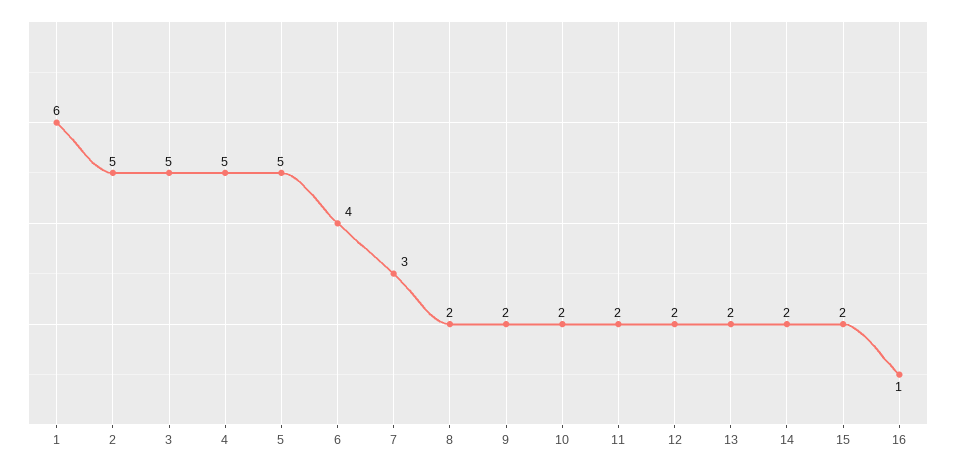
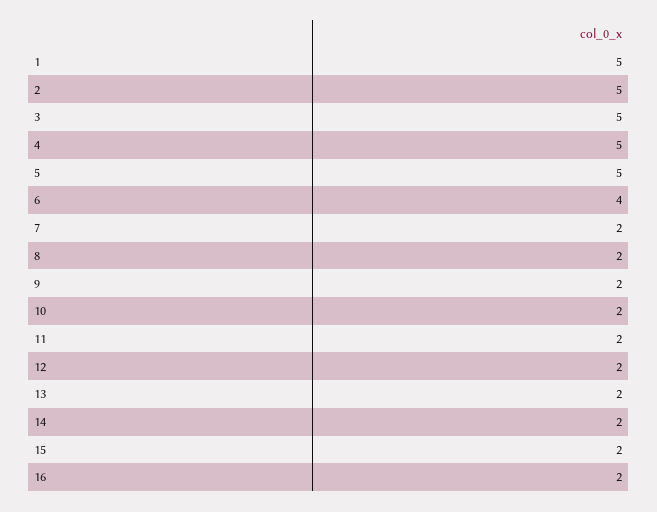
1: 6 -> 5
7: 3 -> 2
16: 1 -> 2

